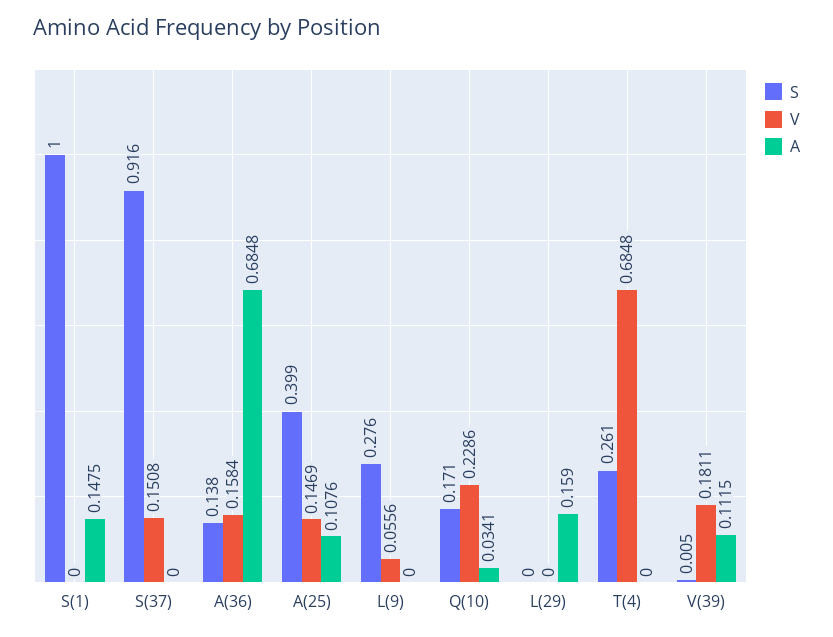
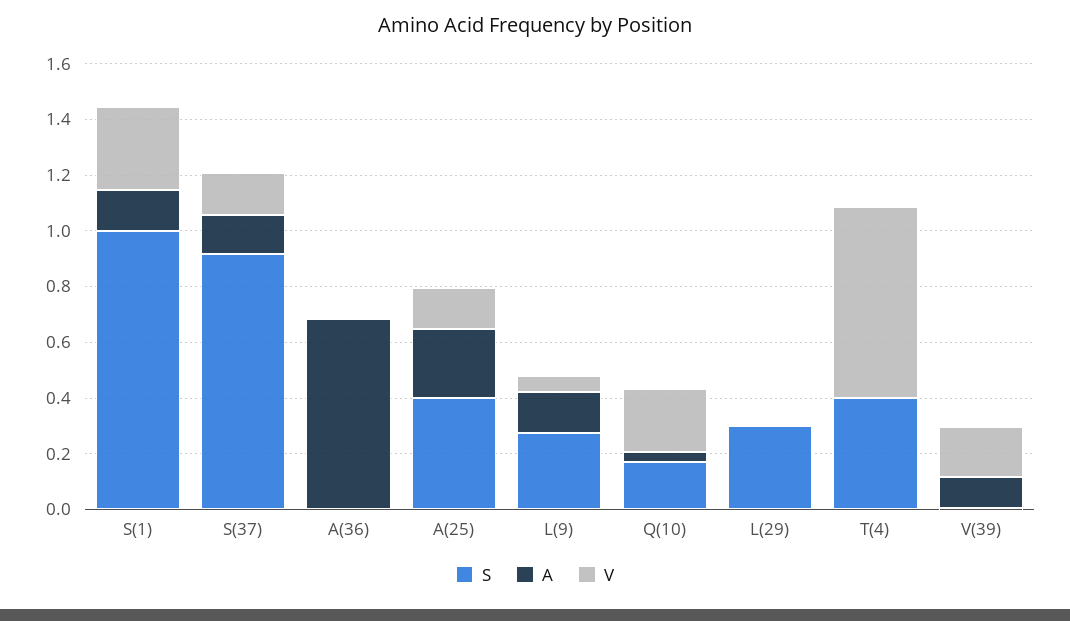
V, S(1): 0 -> 0.3
A, S(37): 0 -> 0.15
S, A(36): 0.138 -> 0
V, A(36): 0.1584 -> 0
A, A(25): 0.1076 -> 0.25
A, L(9): 0 -> 0.15
S, L(29): 0 -> 0.3
A, L(29): 0.159 -> 0
S, T(4): 0.261 -> 0.4

